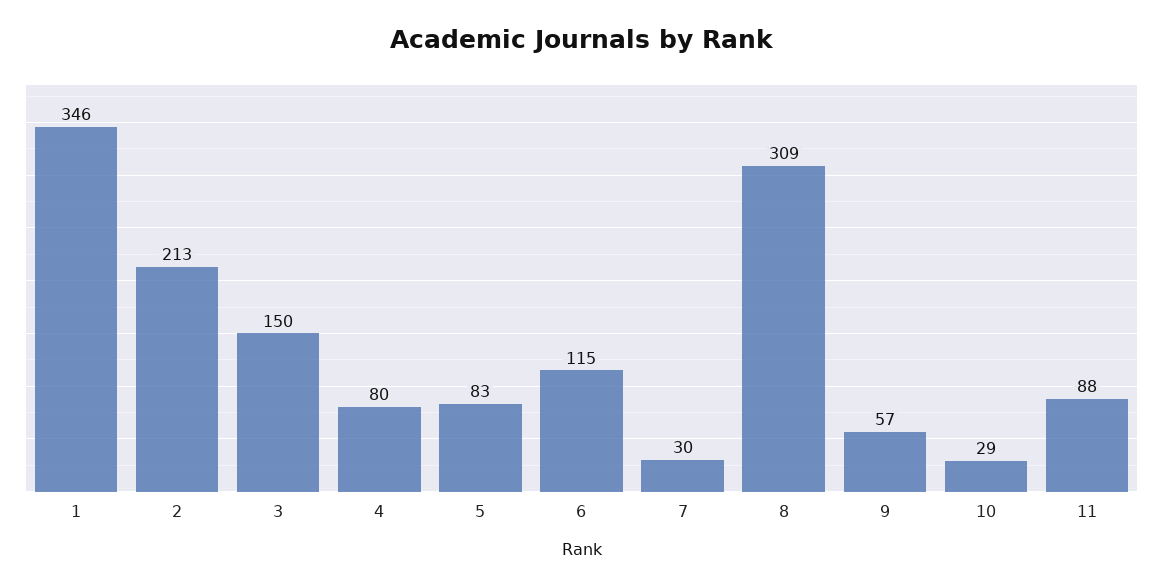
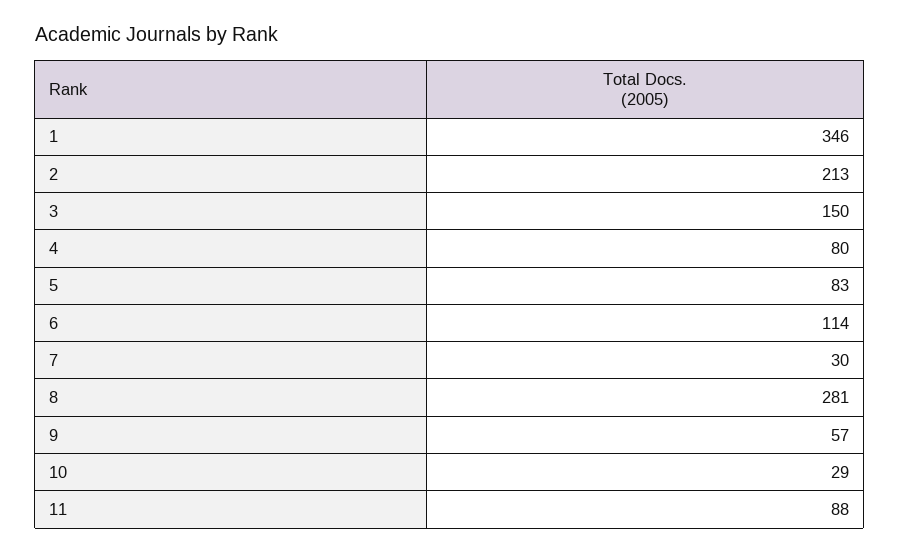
6: 115 -> 114
8: 309 -> 281

